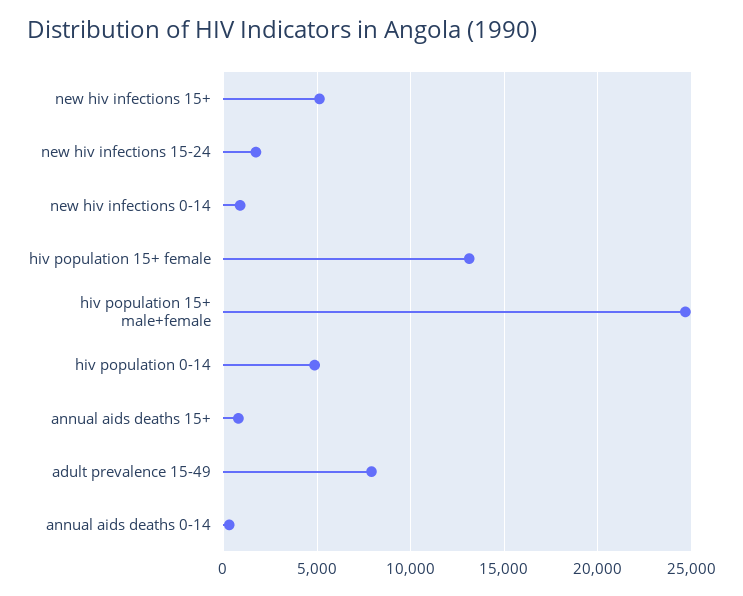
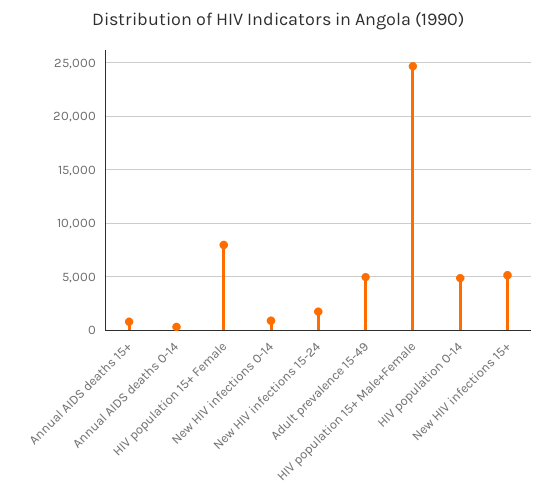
hiv population 15+ female: 13000 -> 8000
adult prevalence 15-49: 8000 -> 5000

